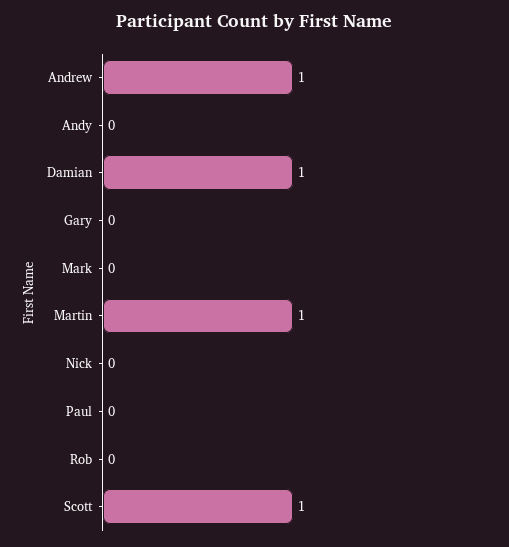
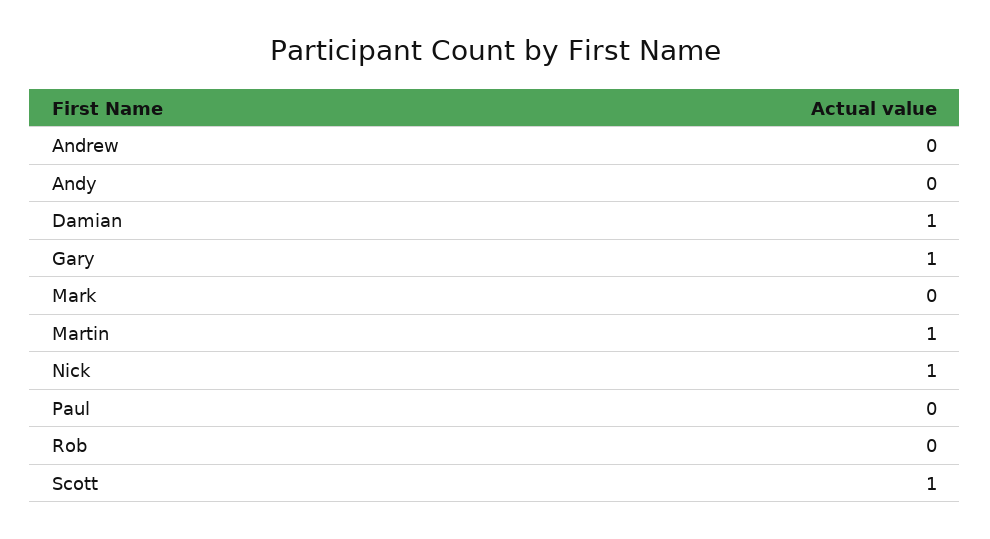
Andrew: 1 -> 0
Gary: 0 -> 1
Nick: 0 -> 1

